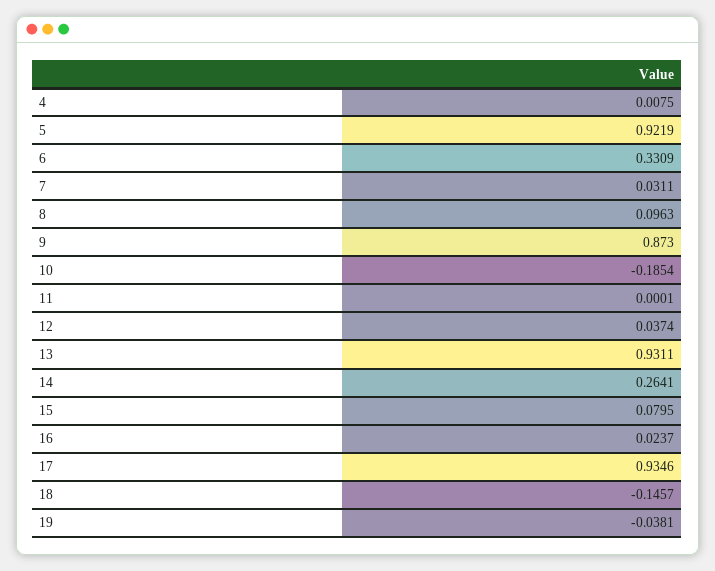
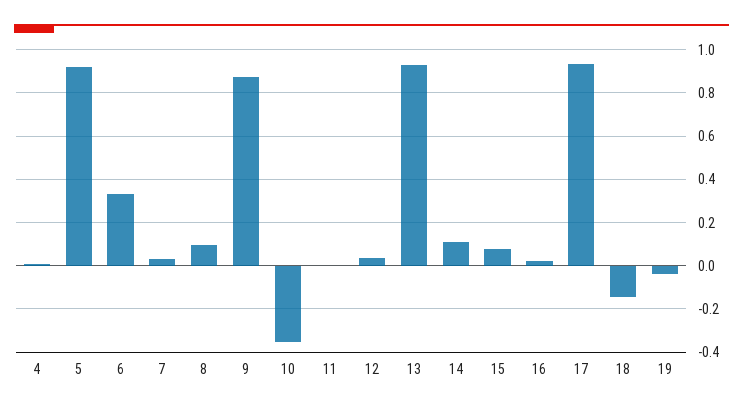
10: -0.1854 -> -0.35
14: 0.2641 -> 0.1

